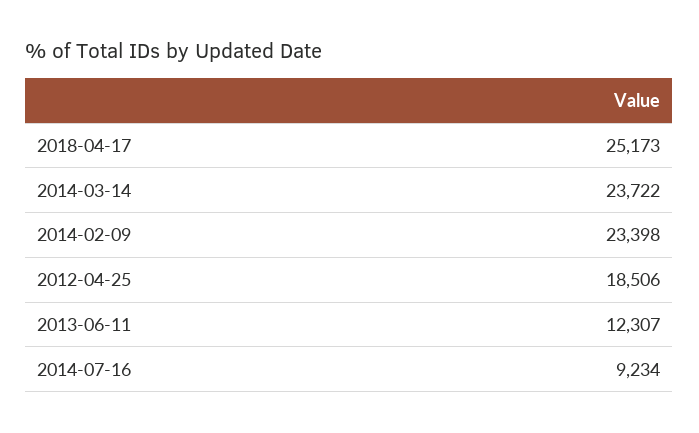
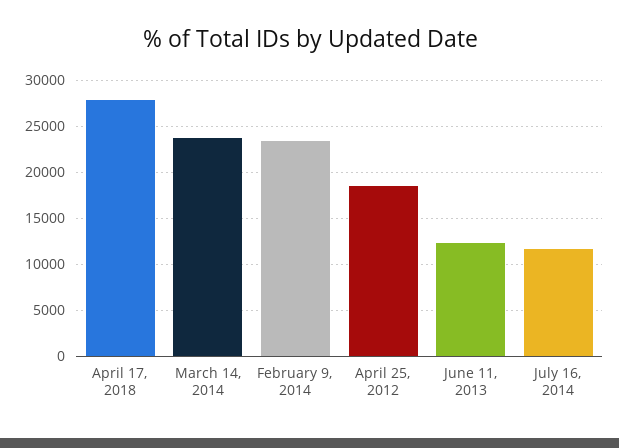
2018-04-17: 25173 -> 28000
2014-07-16: 9234 -> 12000

